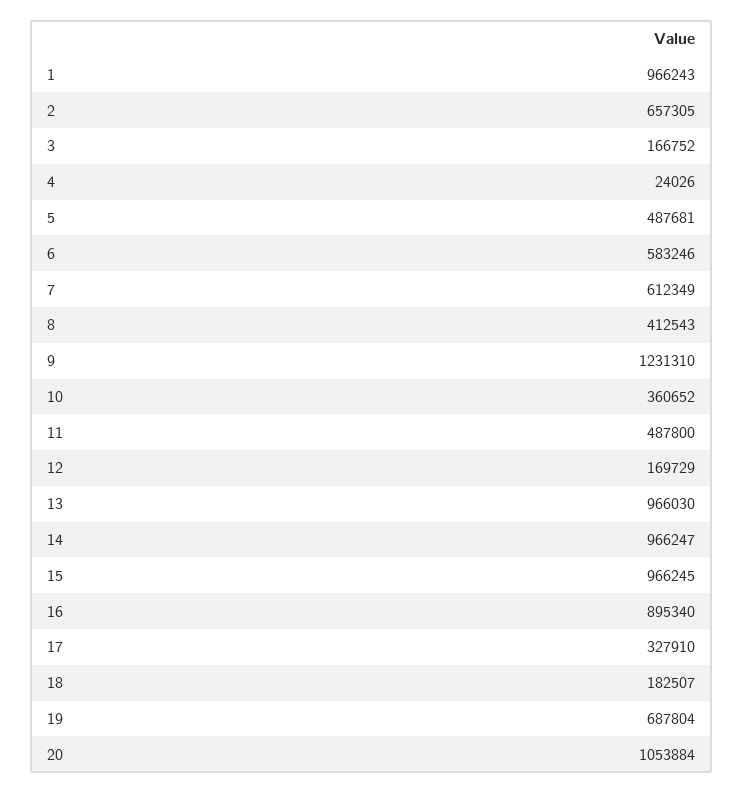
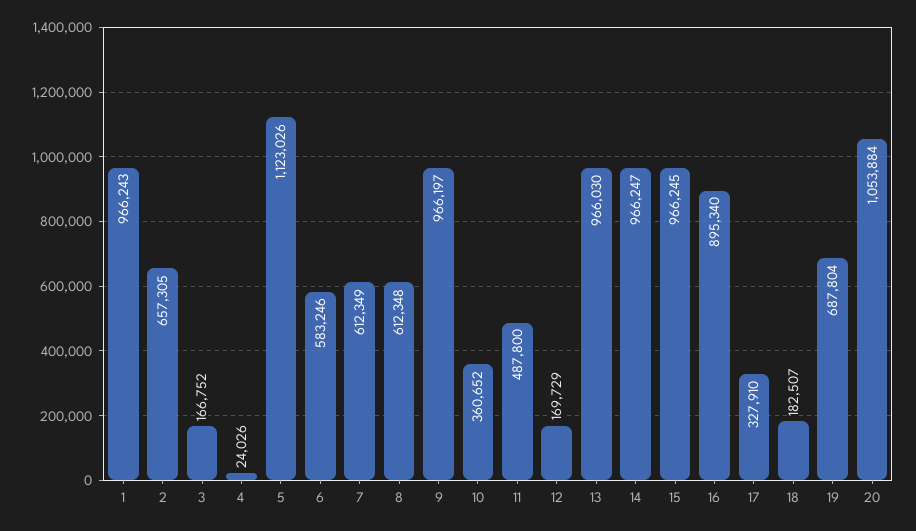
5: 487681 -> 1123026
8: 412543 -> 612348
9: 1231310 -> 966197

